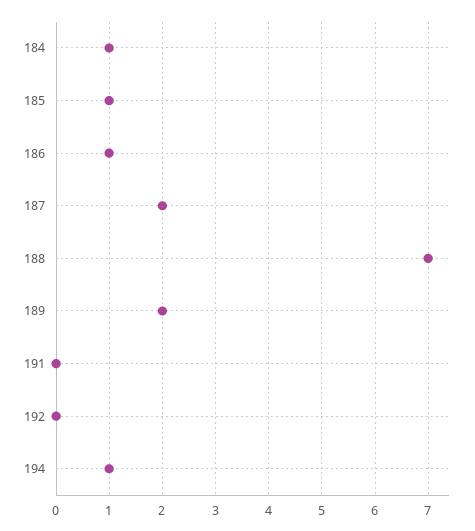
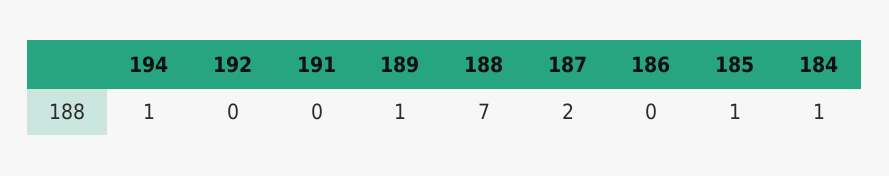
186: 1 -> 0
189: 2 -> 1

